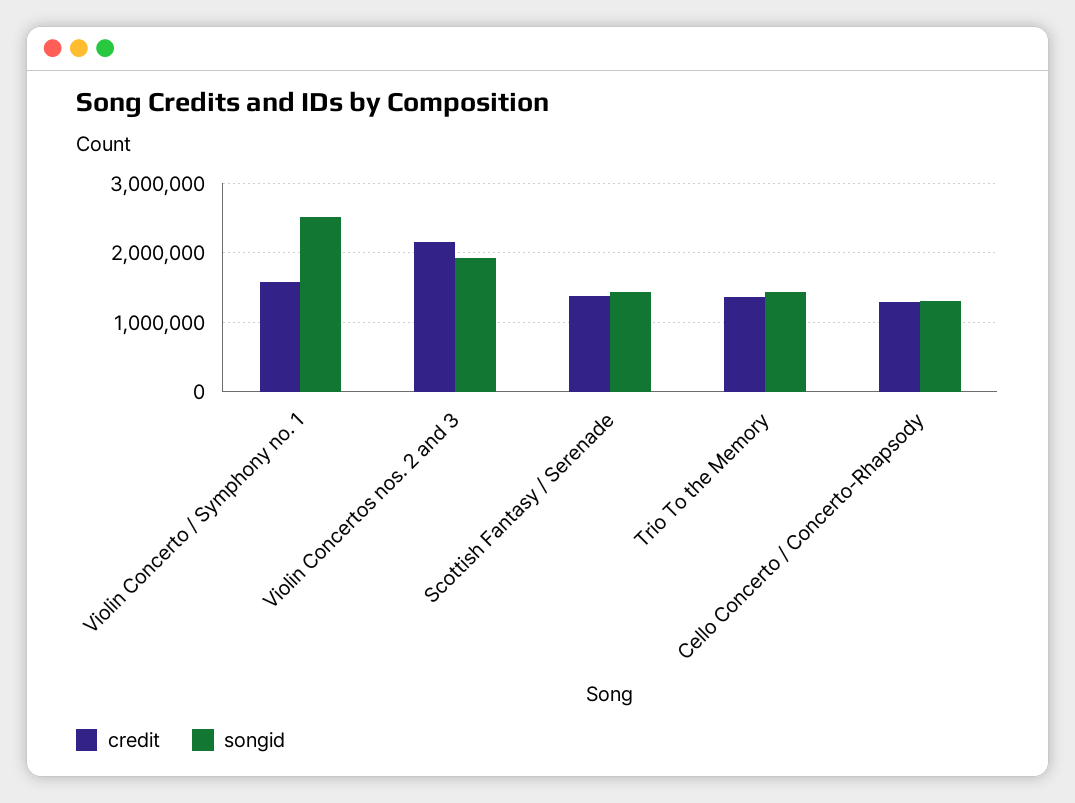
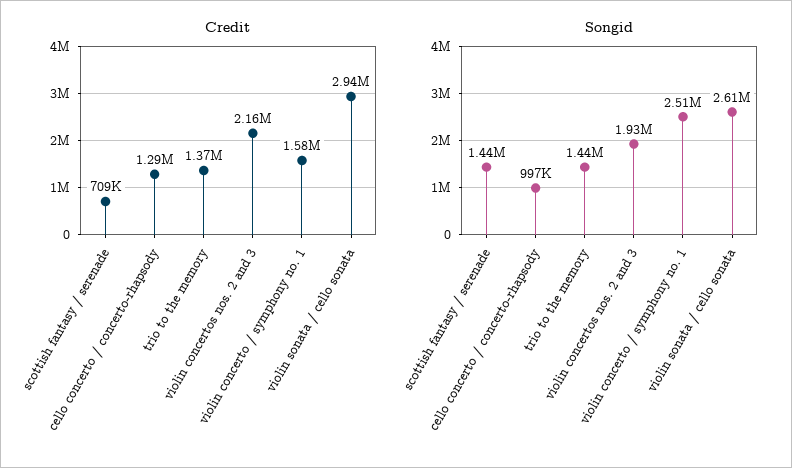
credit, Scottish Fantasy / Serenade: 1400000 -> 709000
songid, Cello Concerto / Concerto-Rhapsody: 1300000 -> 997000
credit, violin sonata / cello sonata: none -> 2940000
songid, violin sonata / cello sonata: none -> 2610000

